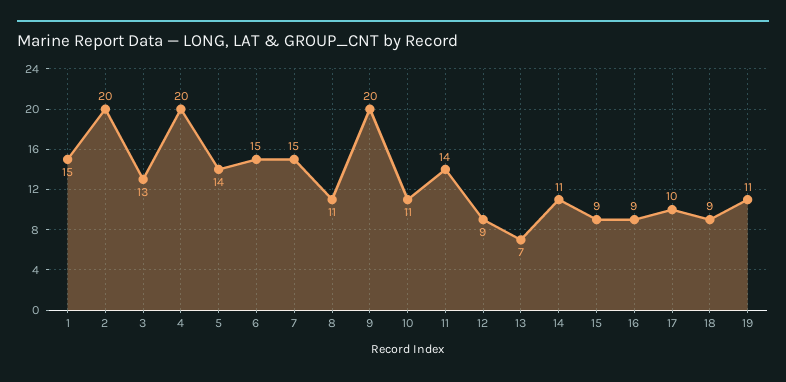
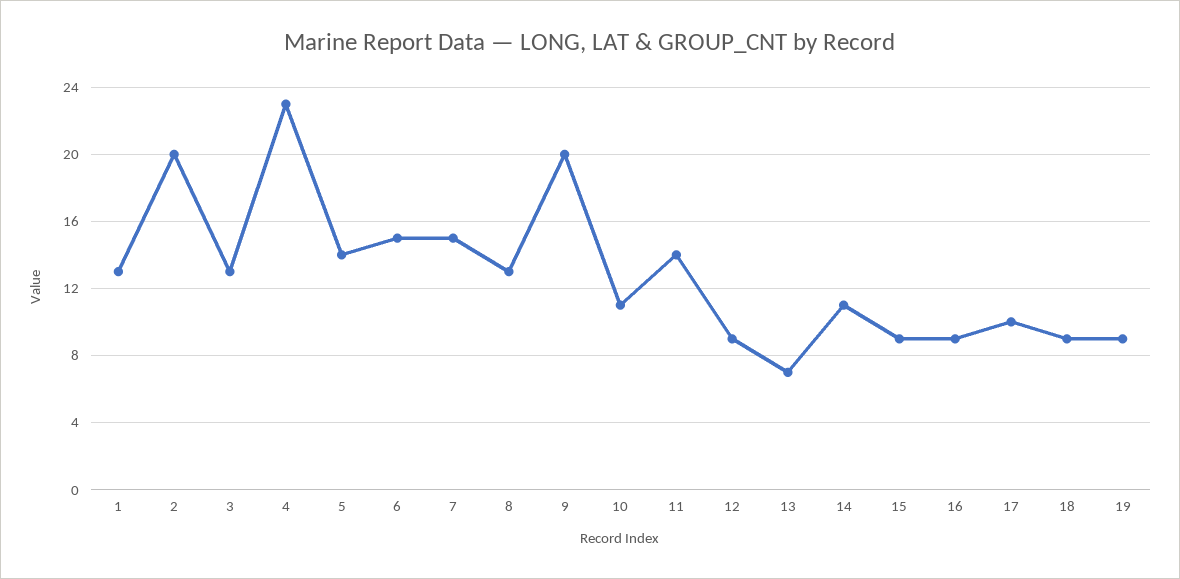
1: 15 -> 13
4: 20 -> 23
8: 11 -> 13
19: 11 -> 9

